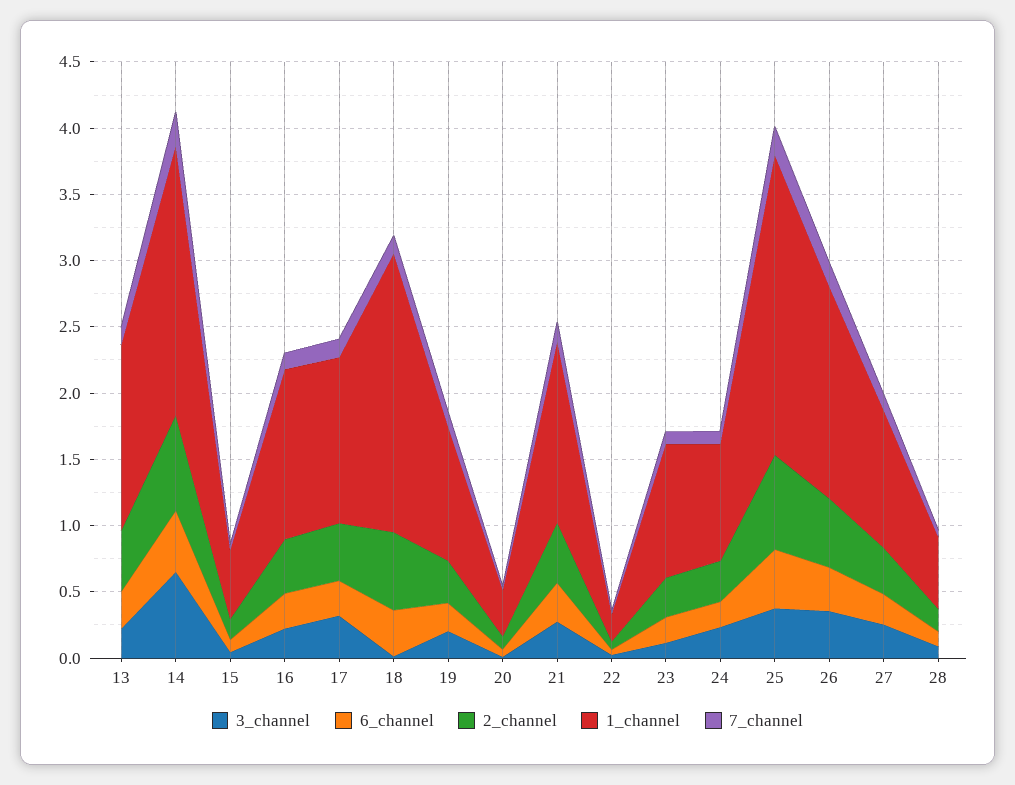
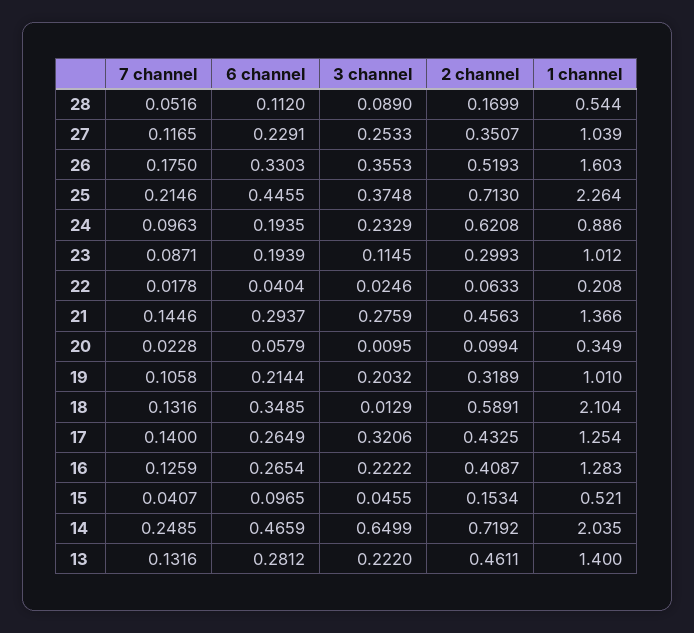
2_channel, 24: 0.3 -> 0.6208

